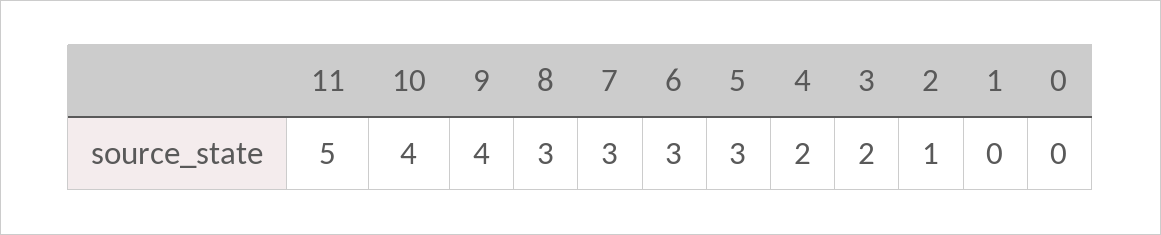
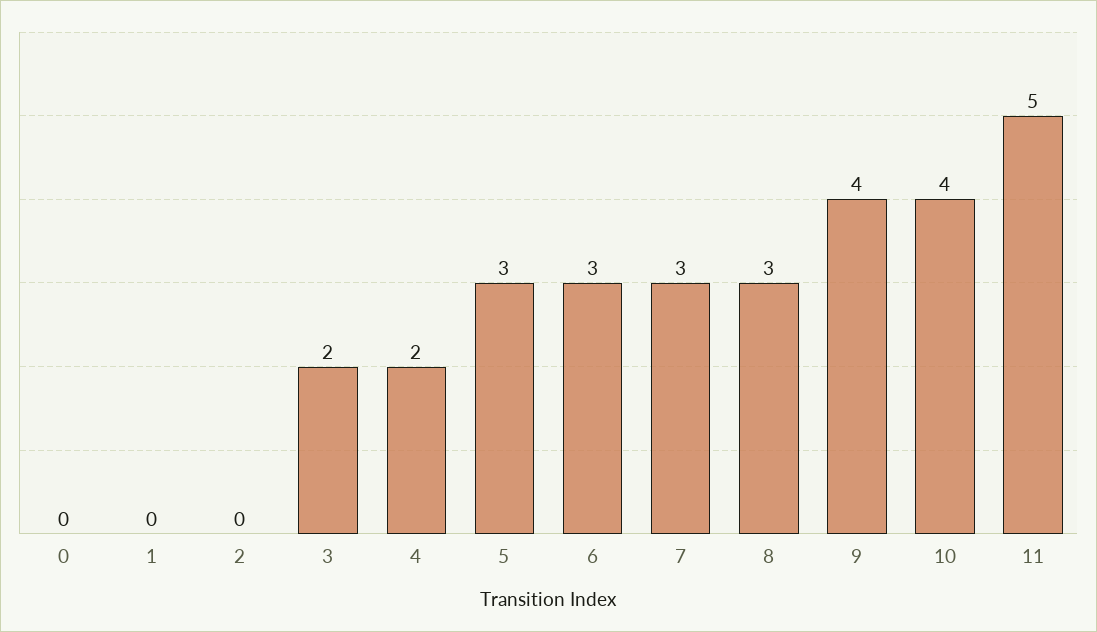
2: 1 -> 0

